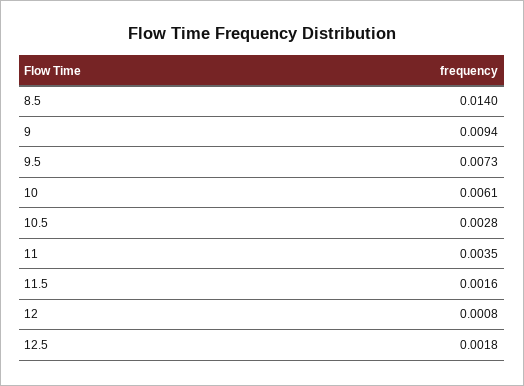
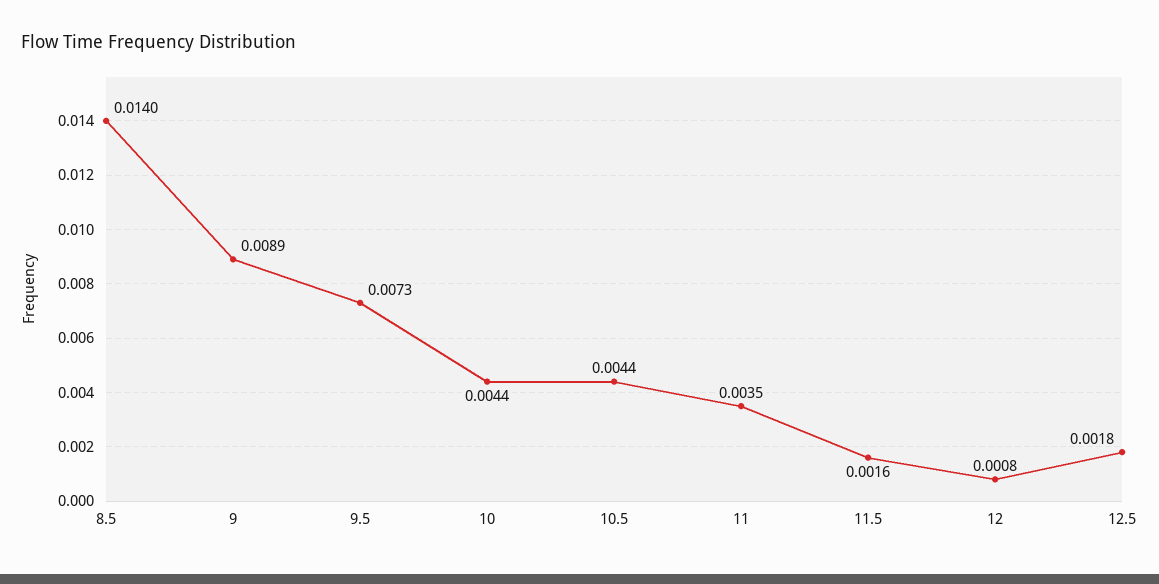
9: 0.0094 -> 0.0089
10: 0.0061 -> 0.0044
10.5: 0.0028 -> 0.0044

